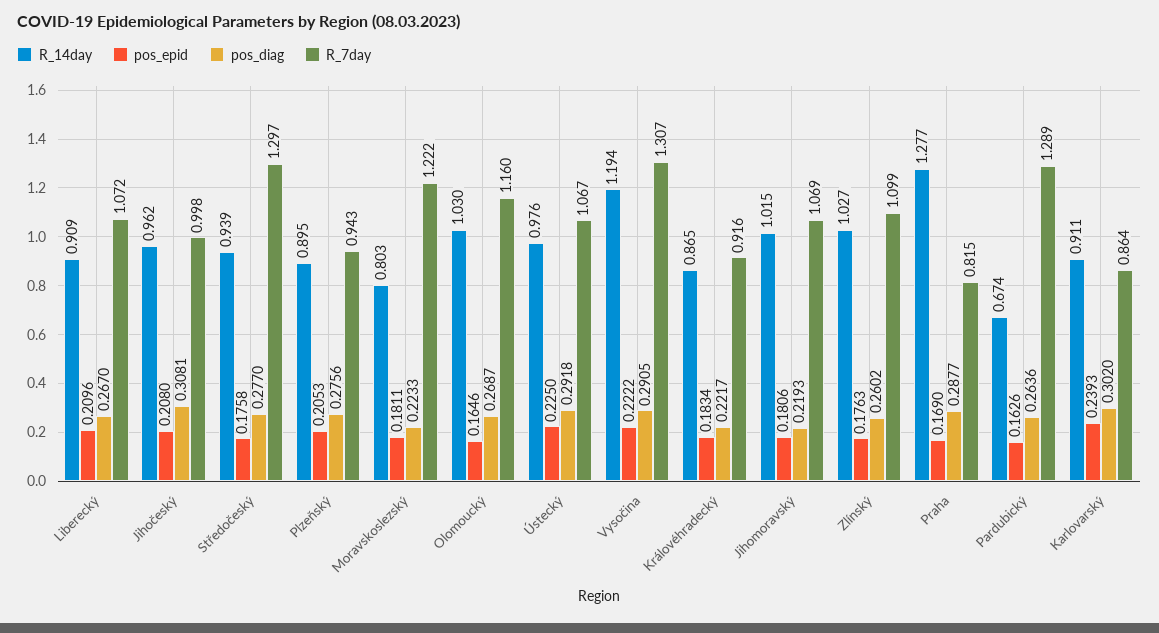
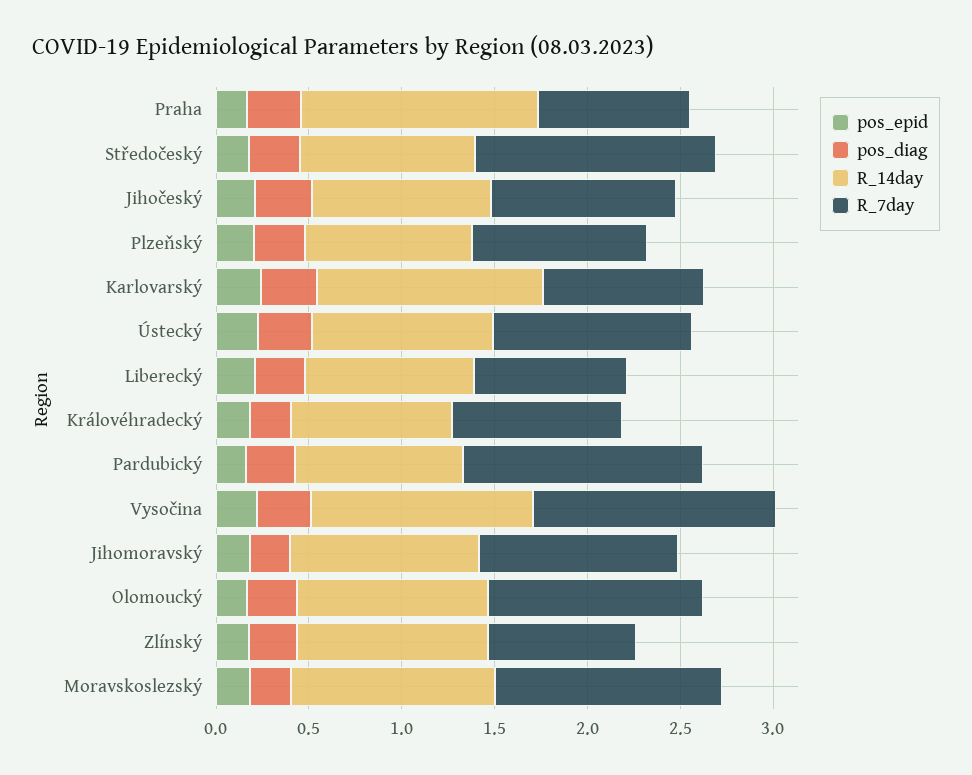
R_7day, Liberecký: 1.072 -> 0.8
R_14day, Moravskoslezský: 0.803 -> 1.1
R_7day, Zlínský: 1.099 -> 0.8
R_14day, Pardubický: 0.674 -> 0.9
R_14day, Karlovarský: 0.911 -> 1.2

